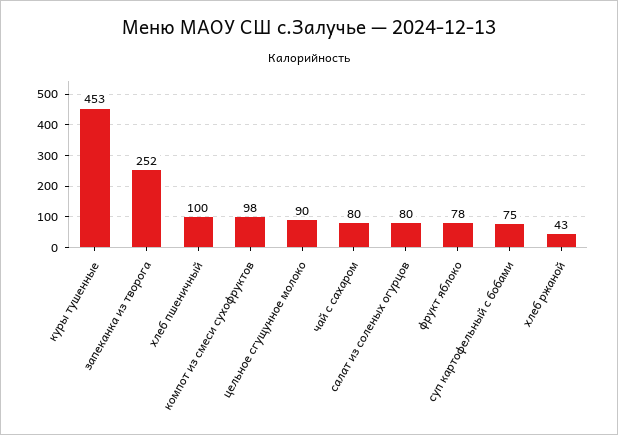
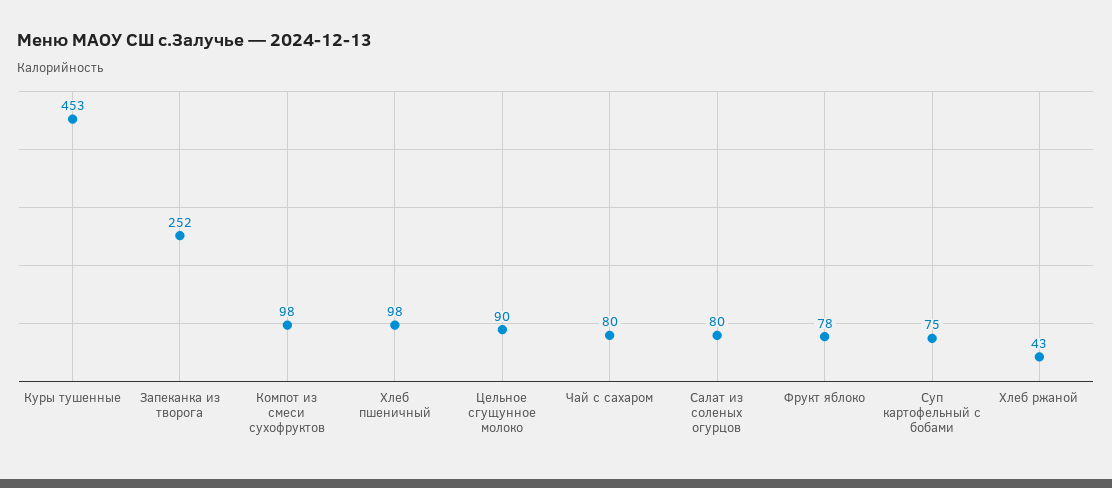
хлеб пшеничный: 100 -> 98

